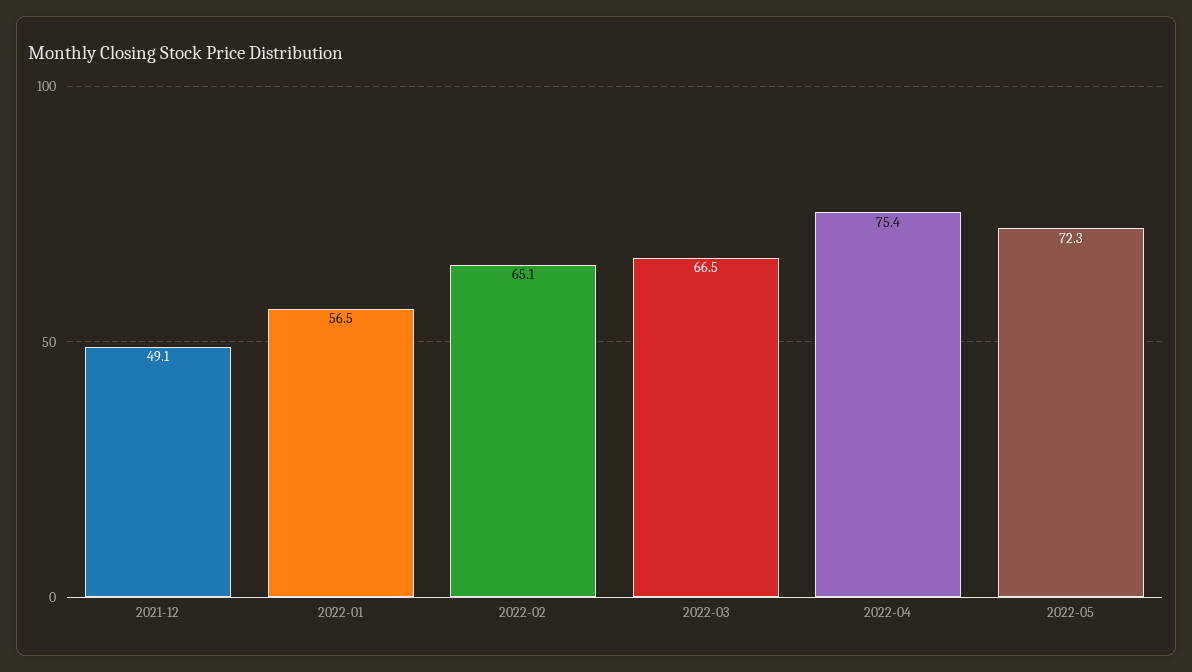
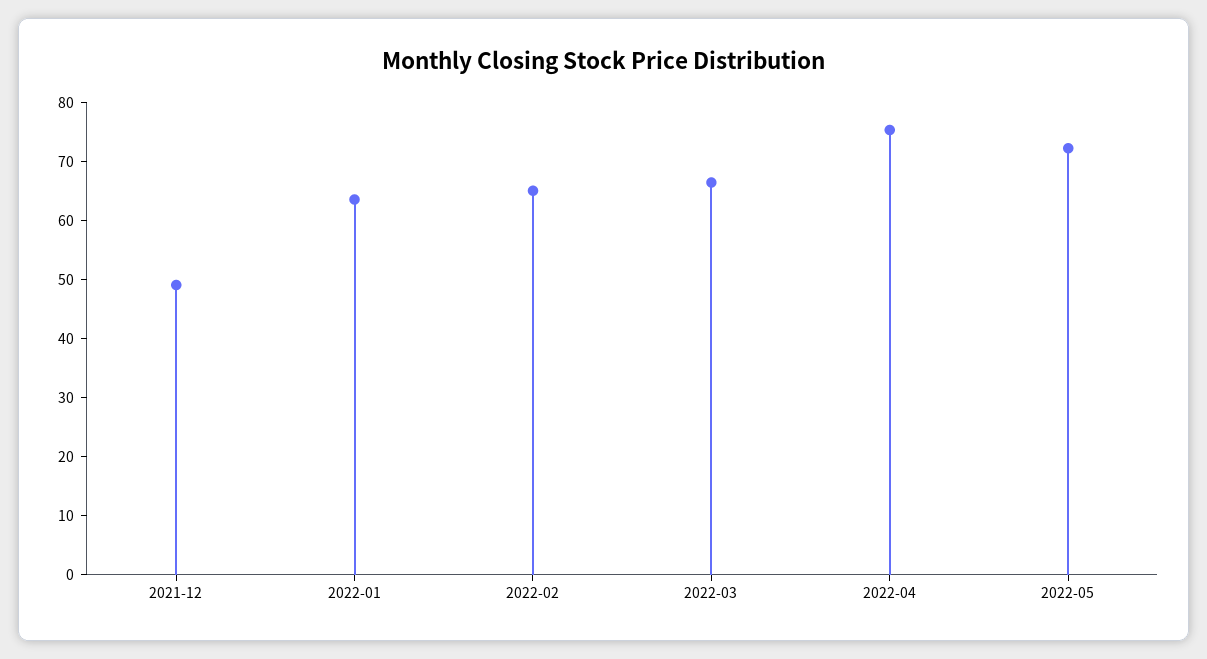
2022-01: 56.5 -> 64

